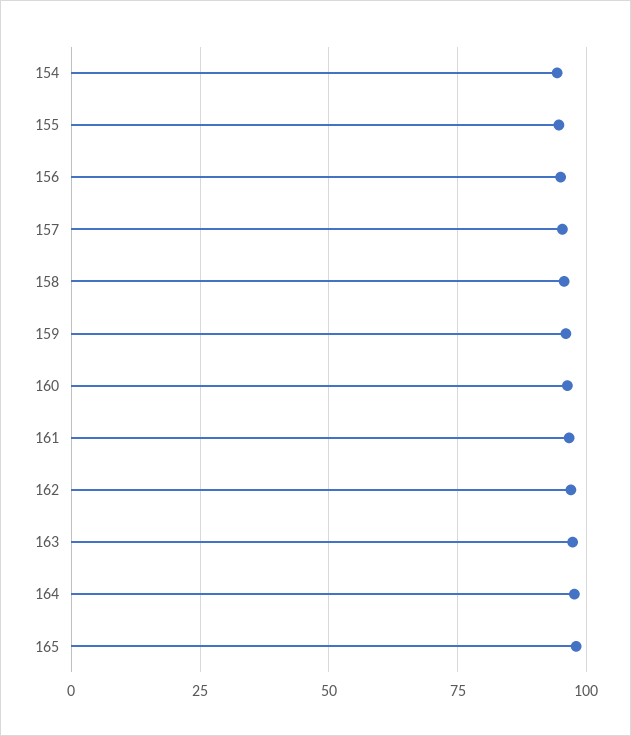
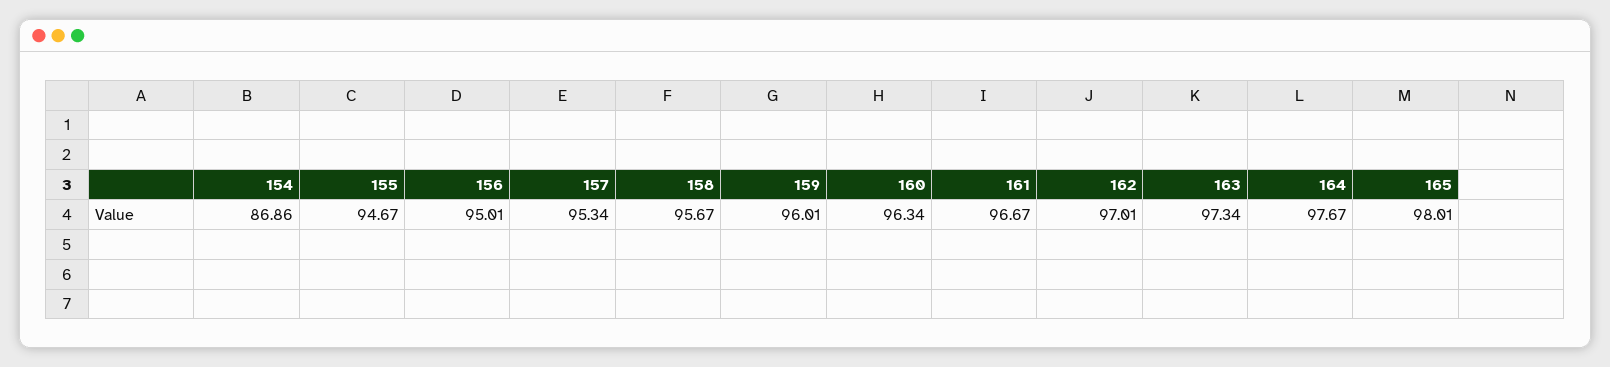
154: 95 -> 86.86

